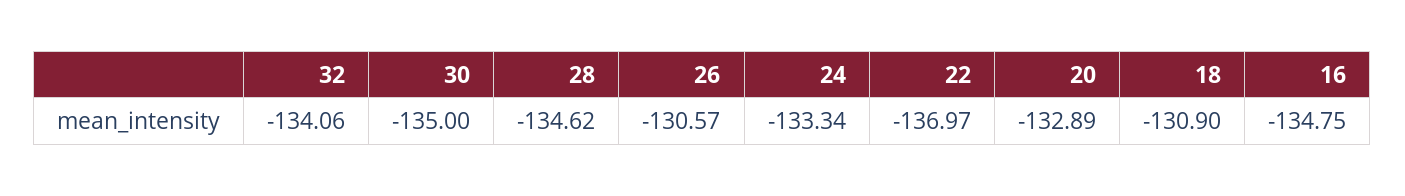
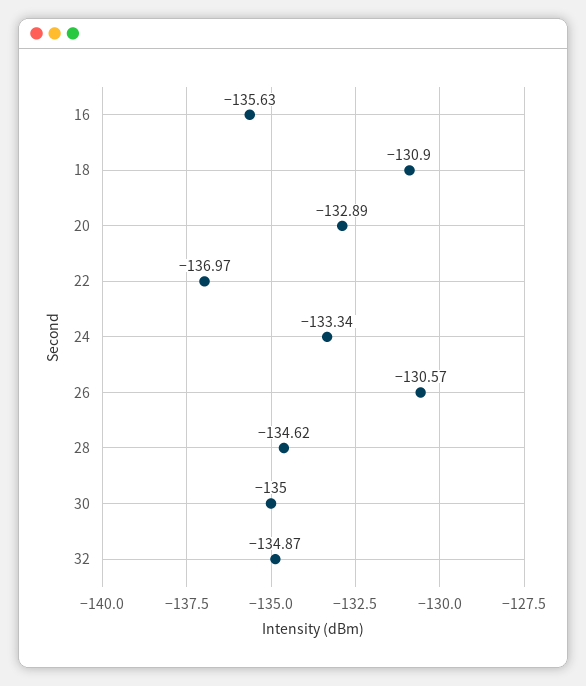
32: -134.06 -> -134.87
16: -134.75 -> -135.63

